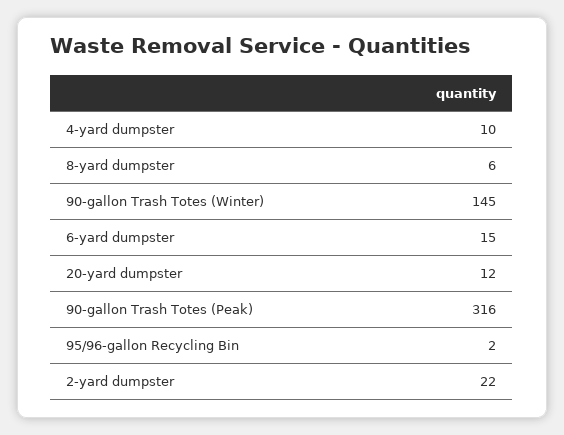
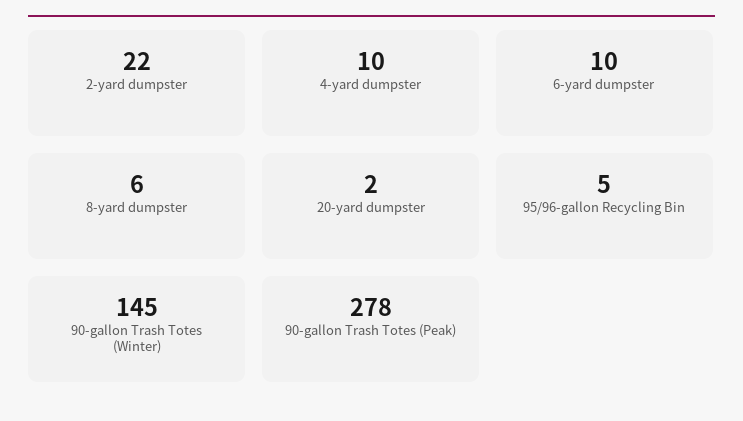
6-yard dumpster: 15 -> 10
20-yard dumpster: 12 -> 2
90-gallon Trash Totes (Peak): 316 -> 278
95/96-gallon Recycling Bin: 2 -> 5

